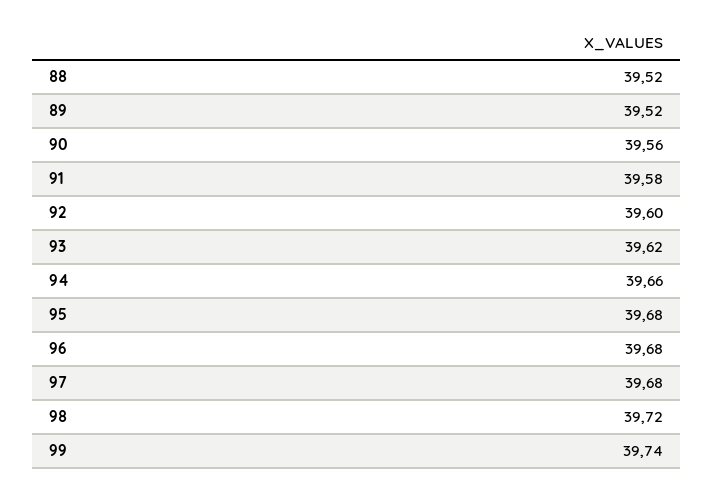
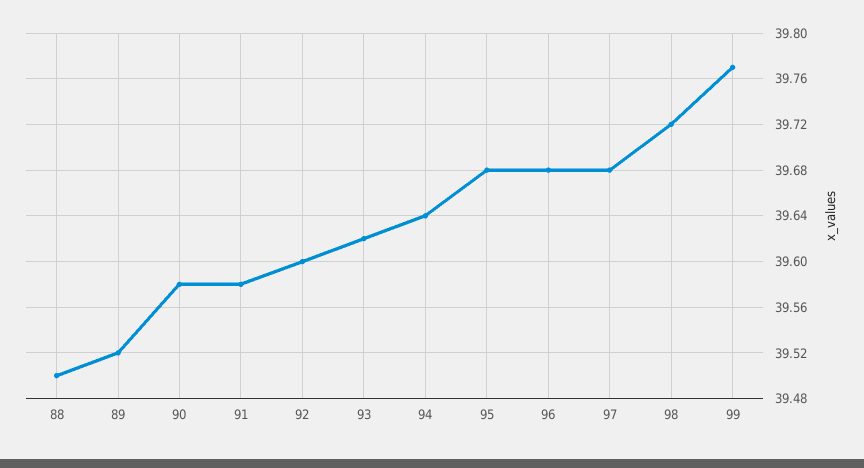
88: 39.52 -> 39.5
90: 39.56 -> 39.58
94: 39.66 -> 39.64
99: 39.74 -> 39.77

